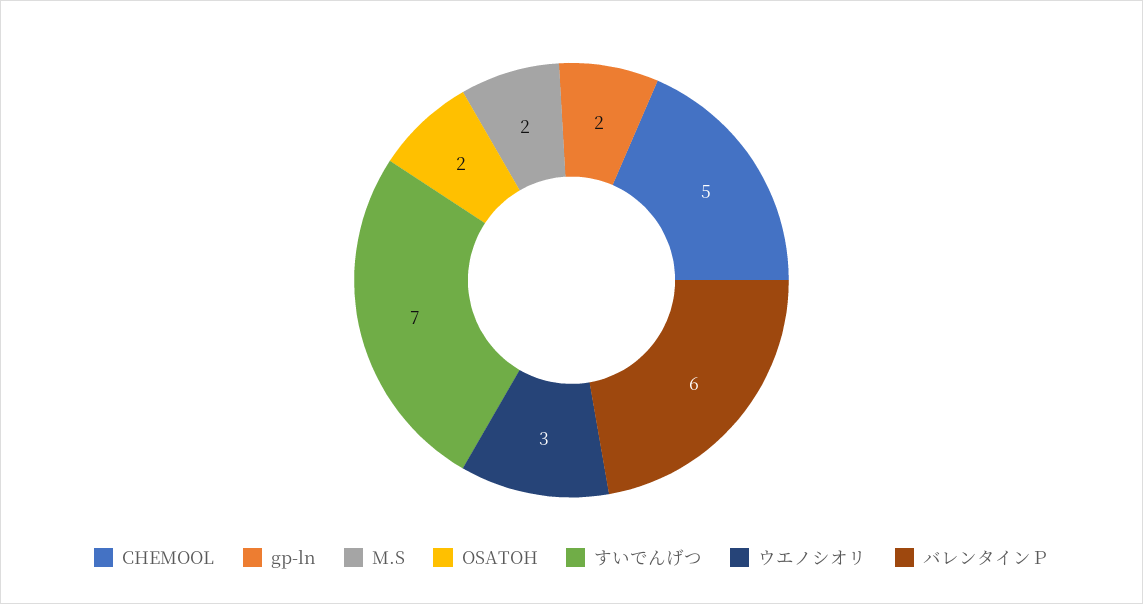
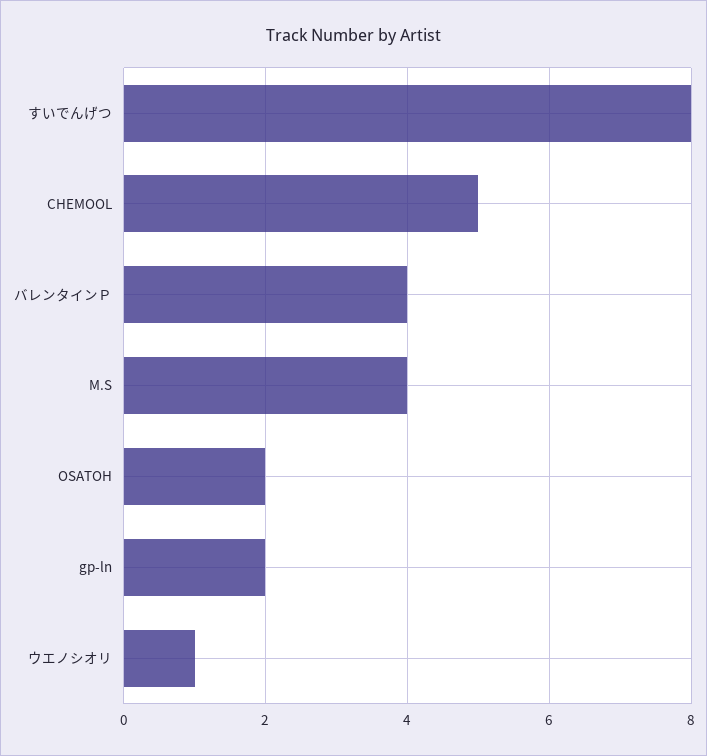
M.S: 2 -> 4
すいでんげつ: 7 -> 8
ウエノシオリ: 3 -> 1
バレンタインＰ: 6 -> 4

